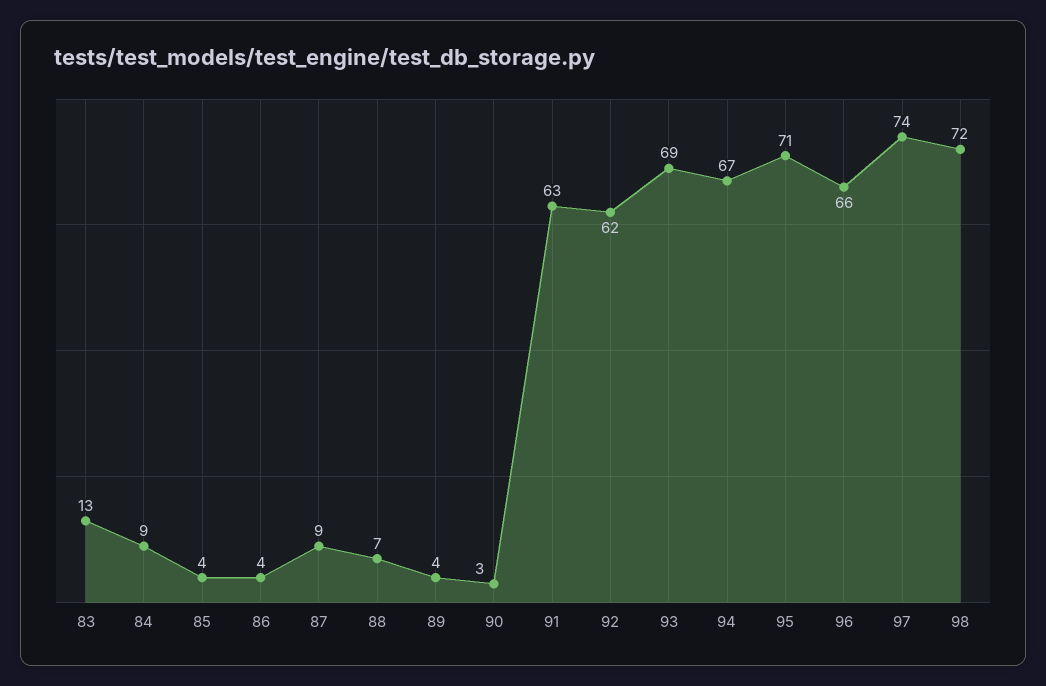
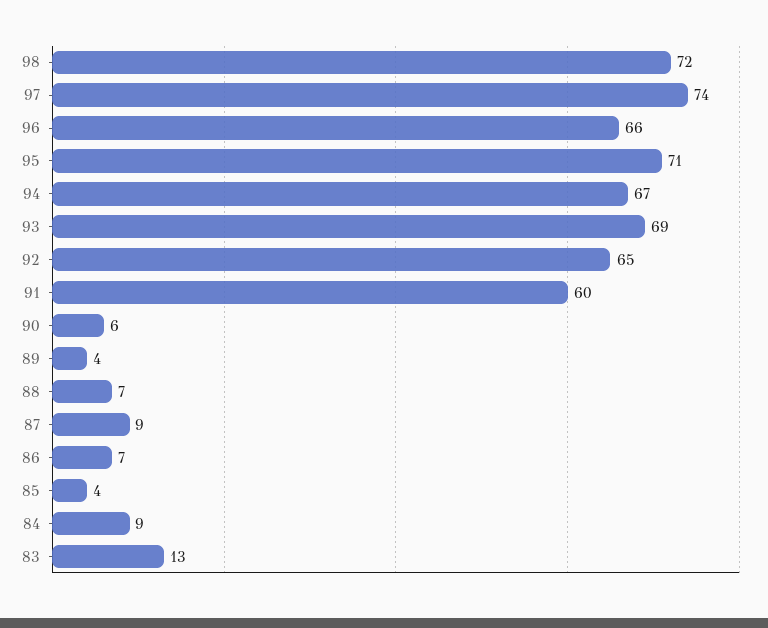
86: 4 -> 7
90: 3 -> 6
91: 63 -> 60
92: 62 -> 65

